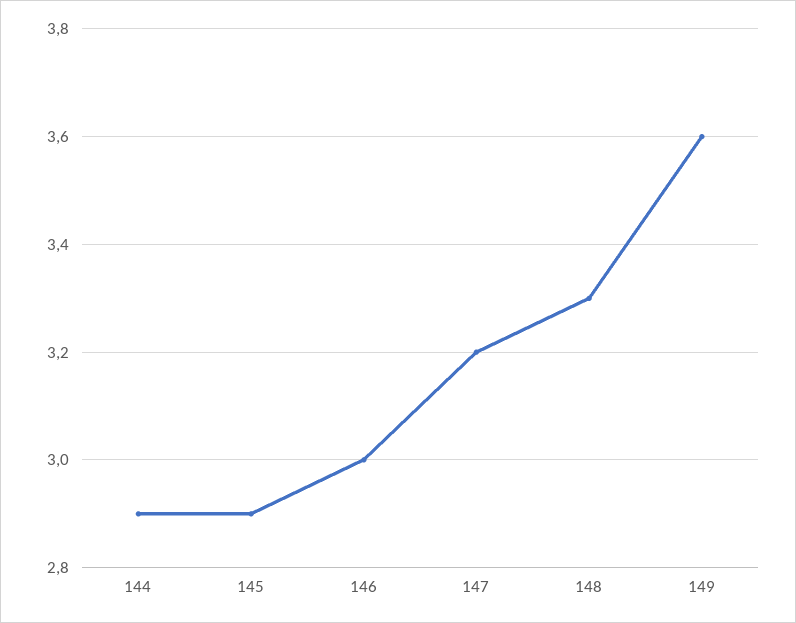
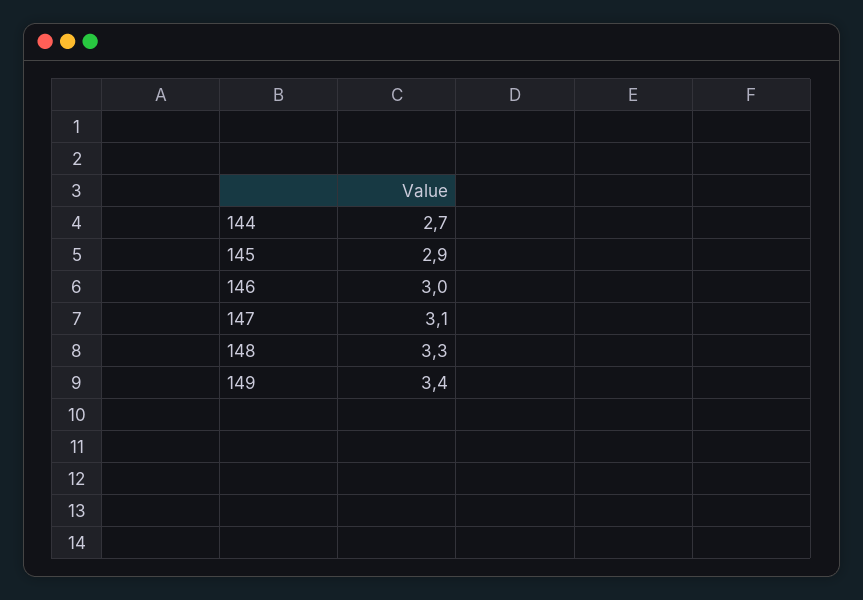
144: 2.9 -> 2.7
147: 3.2 -> 3.1
149: 3.6 -> 3.4

